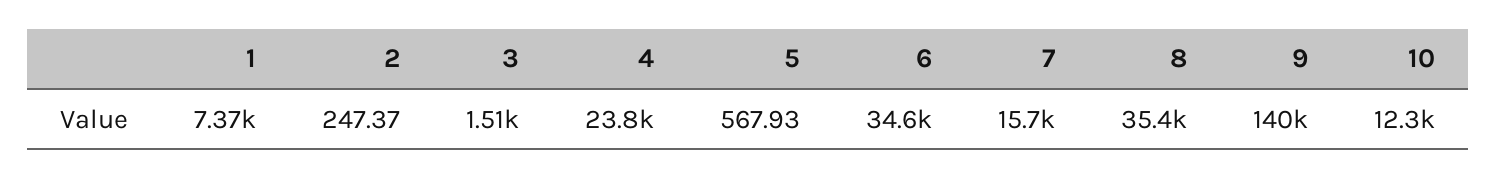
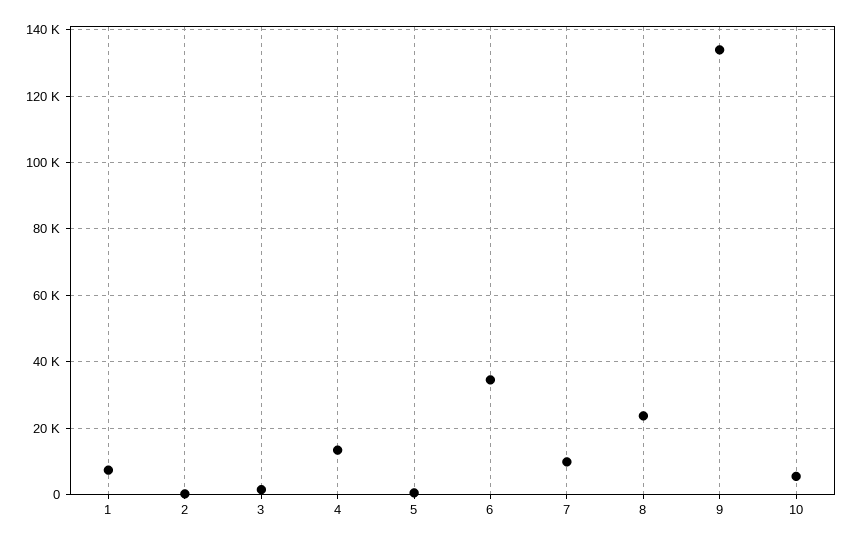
4: 23800 -> 14000
7: 15700 -> 10000
8: 35400 -> 24000
9: 140000 -> 134000
10: 12300 -> 6000

